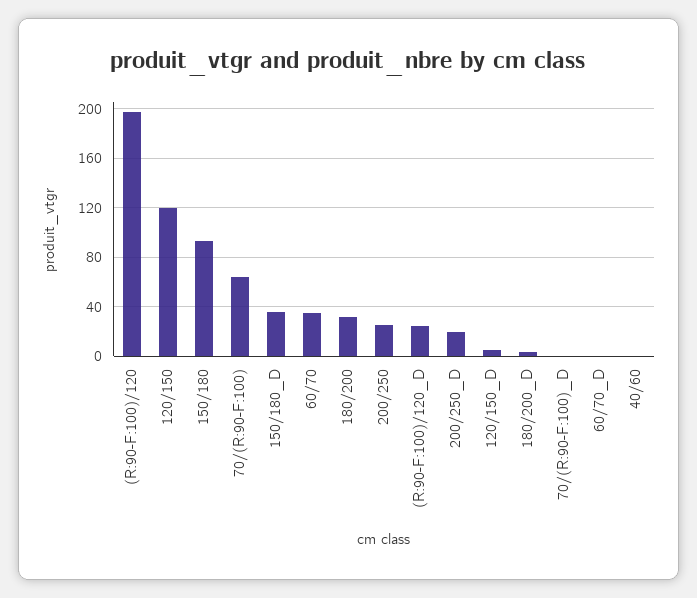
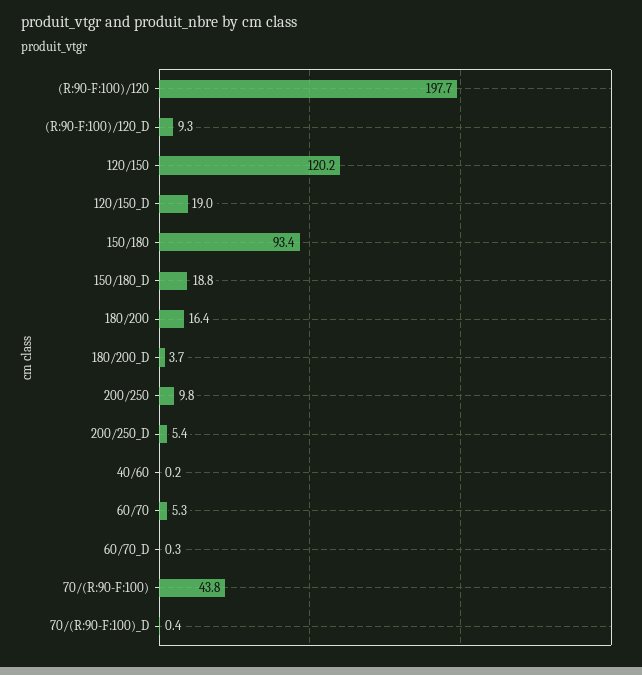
70/(R:90-F:100): 65 -> 43.8
150/180_D: 35 -> 18.8
60/70: 35 -> 5.3
180/200: 30 -> 16.4
200/250: 25 -> 9.8
(R:90-F:100)/120_D: 25 -> 9.3
200/250_D: 20 -> 5.4
120/150_D: 5 -> 19

